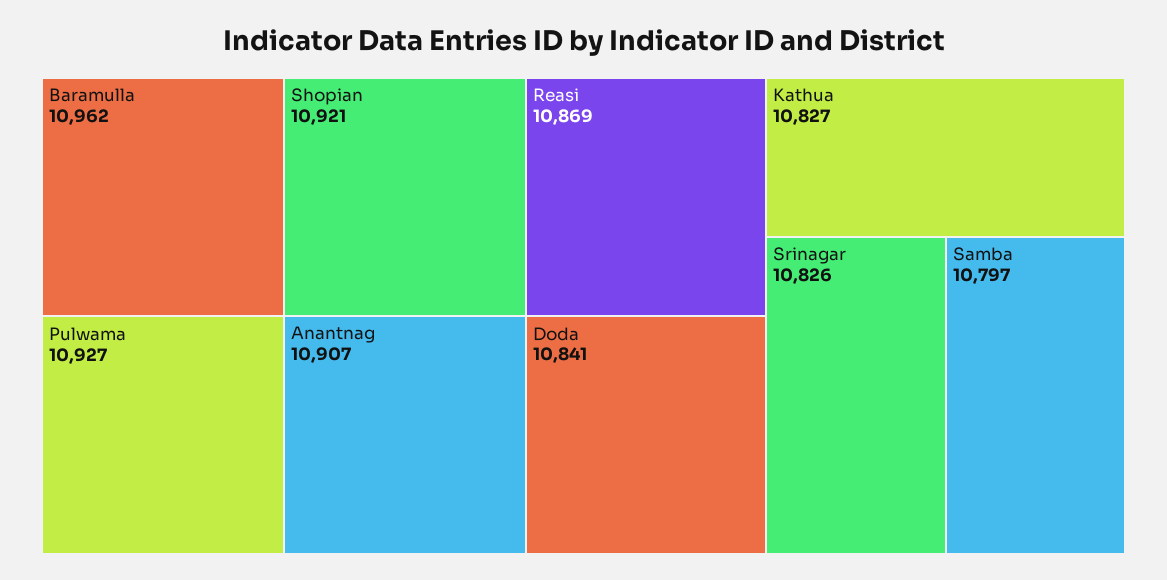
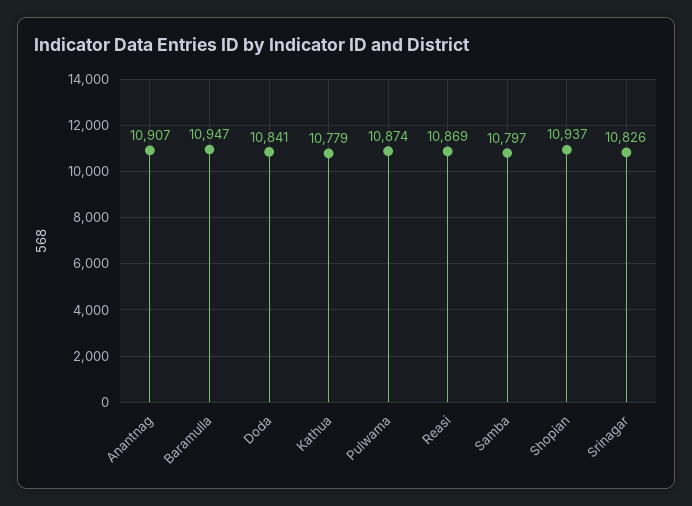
Baramulla: 10962 -> 10947
Pulwama: 10927 -> 10874
Shopian: 10921 -> 10937
Kathua: 10827 -> 10779

